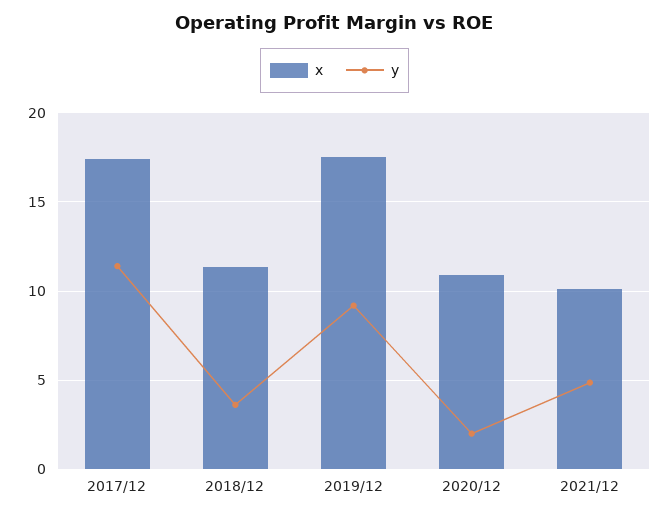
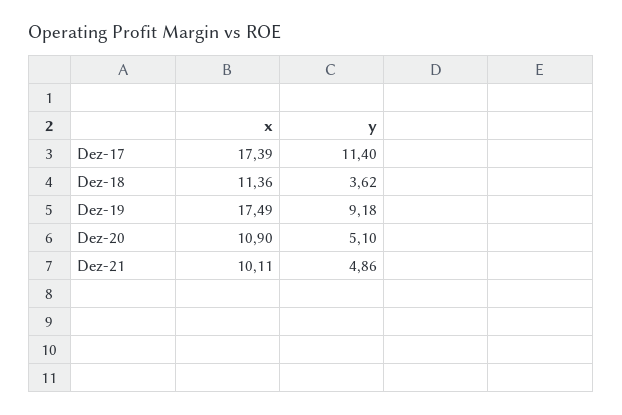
y, 2020/12: 2 -> 5.1

